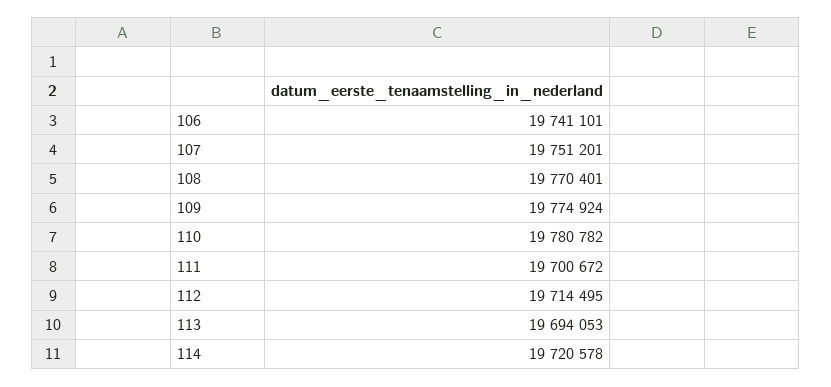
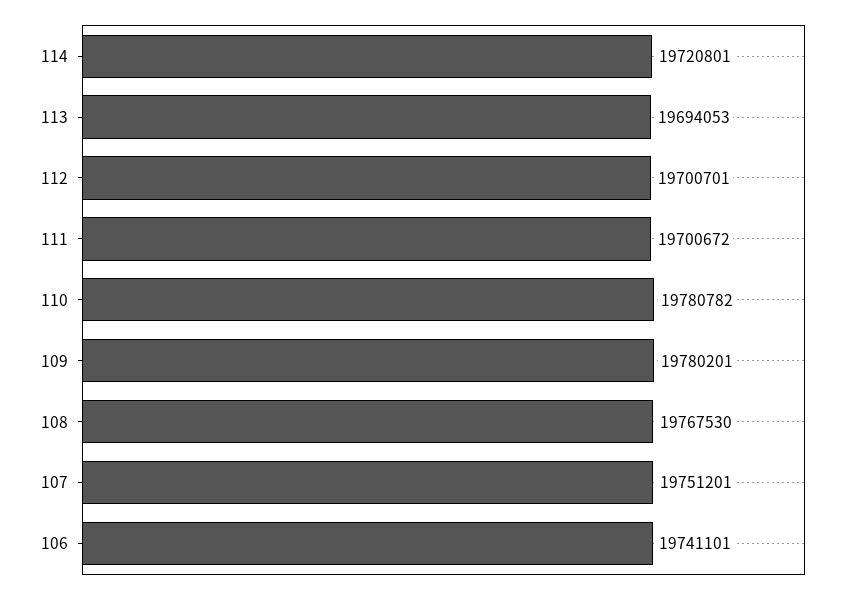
108: 19770401 -> 19767530
109: 19774924 -> 19780201
112: 19714495 -> 19700701
114: 19720578 -> 19720801

